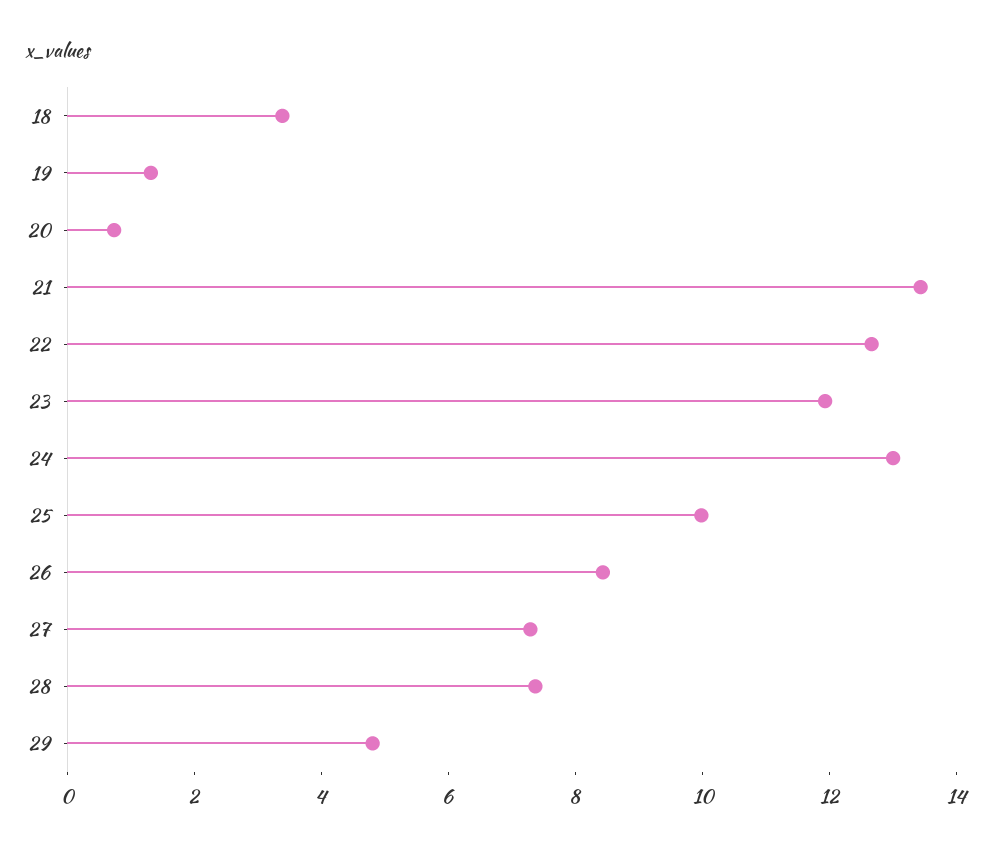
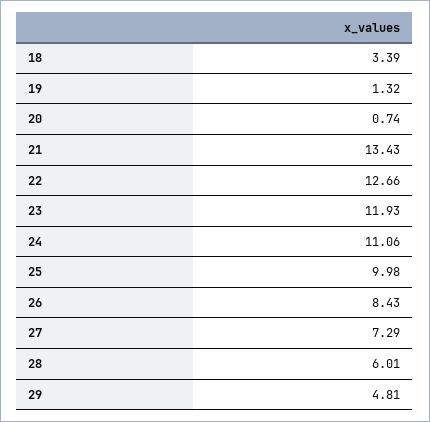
24: 13 -> 11.06
28: 7.5 -> 6.01

